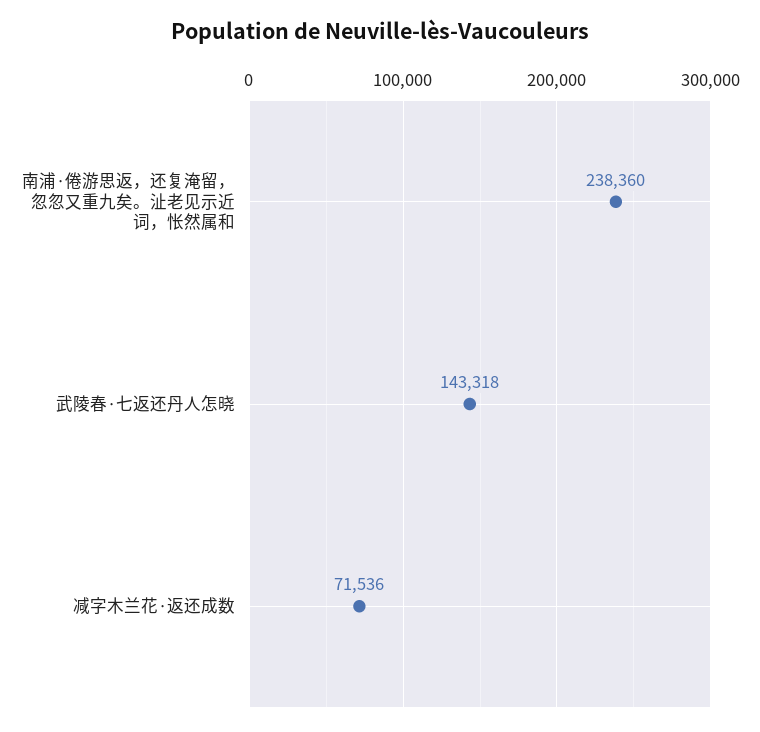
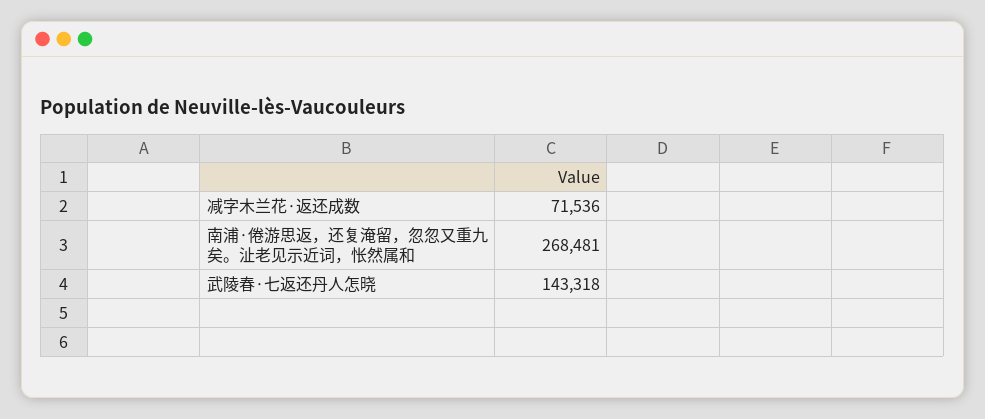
南浦·倦游思返，还复淹留，忽忽又重九矣。沚老见示近词，怅然属和: 238360 -> 268481

